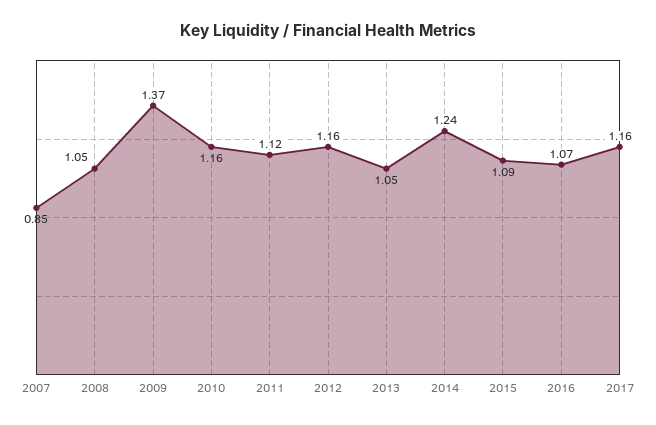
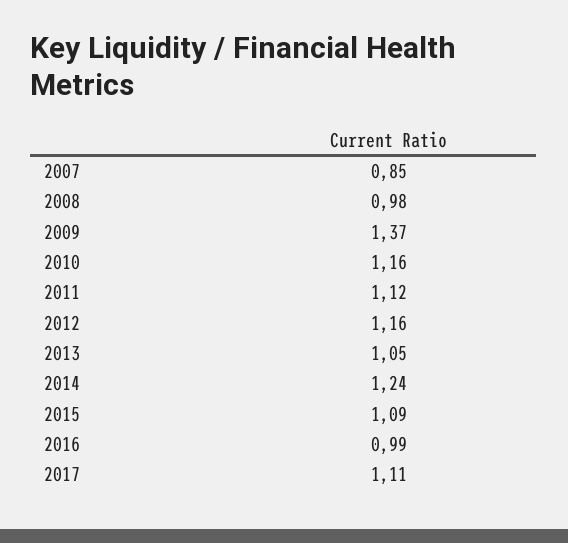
2008: 1.05 -> 0.98
2016: 1.07 -> 0.99
2017: 1.16 -> 1.11

